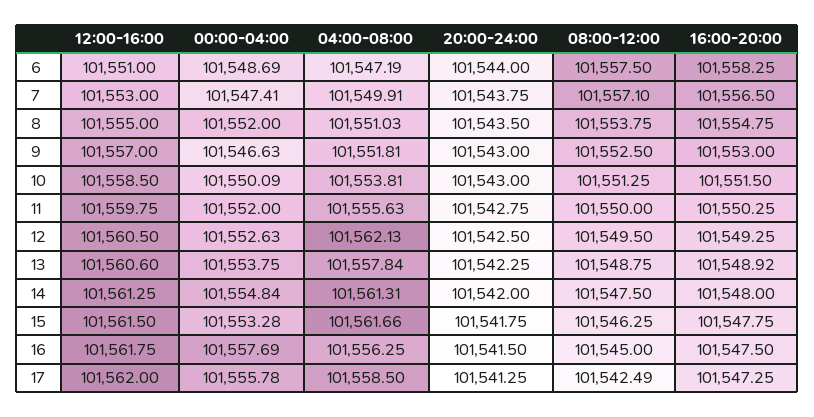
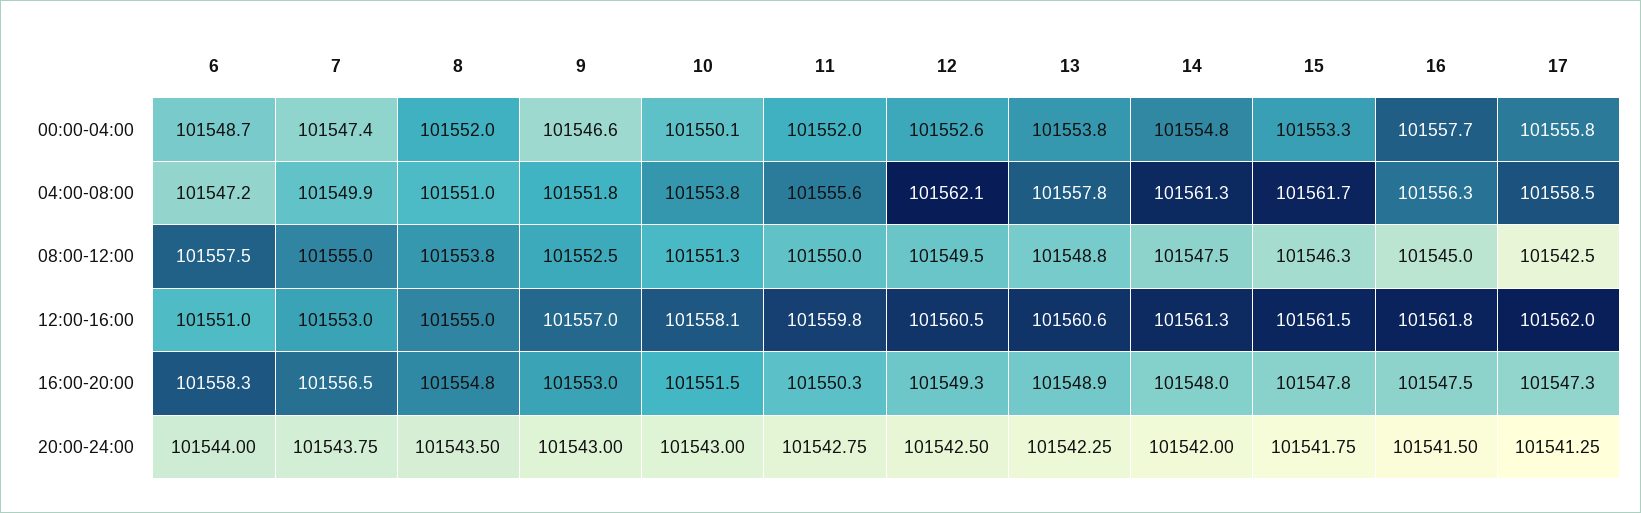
08:00-12:00, 7: 101557.1 -> 101555
12:00-16:00, 10: 101558.5 -> 101558.1

